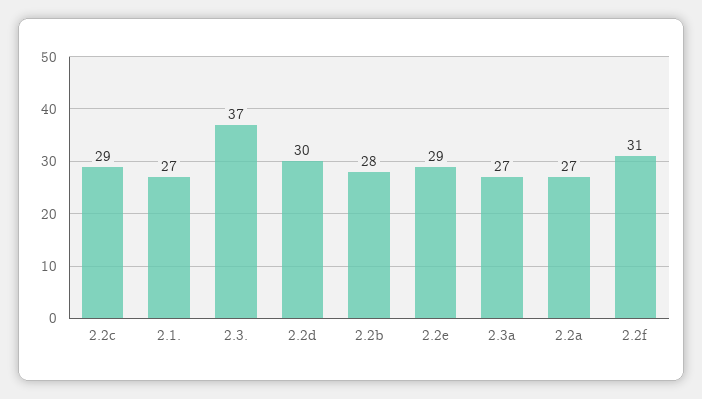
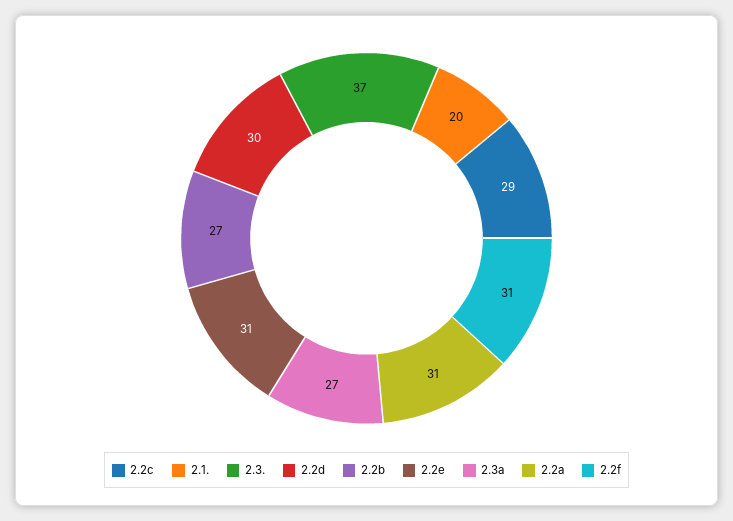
2.1.: 27 -> 20
2.2b: 28 -> 27
2.2e: 29 -> 31
2.2a: 27 -> 31

